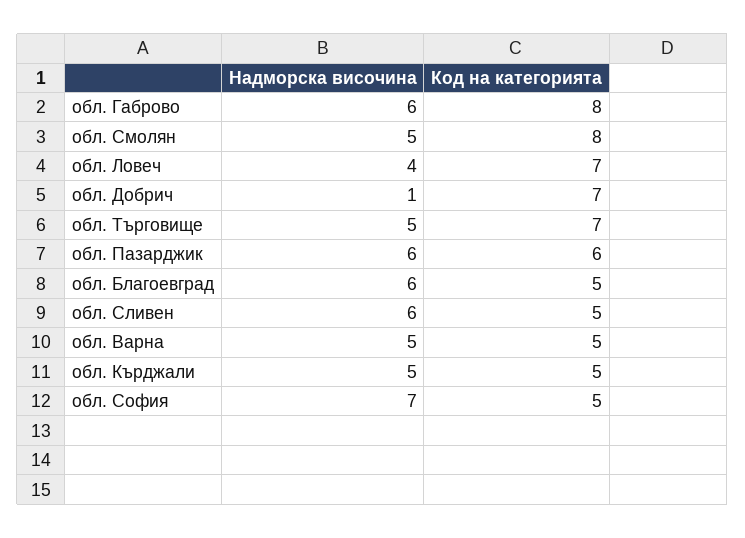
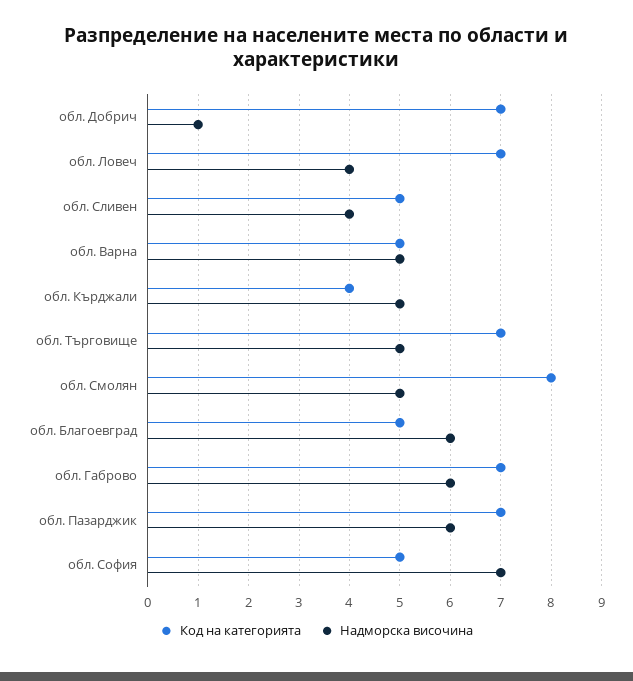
Код на категорията, обл. Габрово: 8 -> 7
Код на категорията, обл. Пазарджик: 6 -> 7
Надморска височина, обл. Сливен: 6 -> 4
Код на категорията, обл. Кърджали: 5 -> 4

